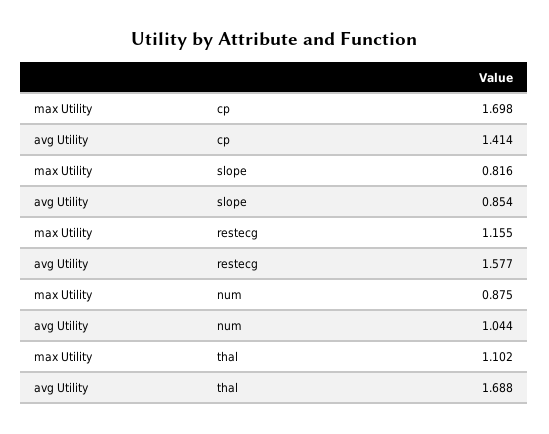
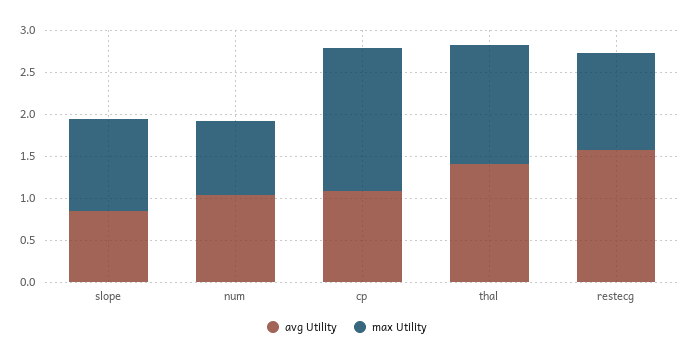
avg Utility, cp: 1.414 -> 1.1
max Utility, slope: 0.816 -> 1.1
max Utility, thal: 1.102 -> 1.4
avg Utility, thal: 1.688 -> 1.4

